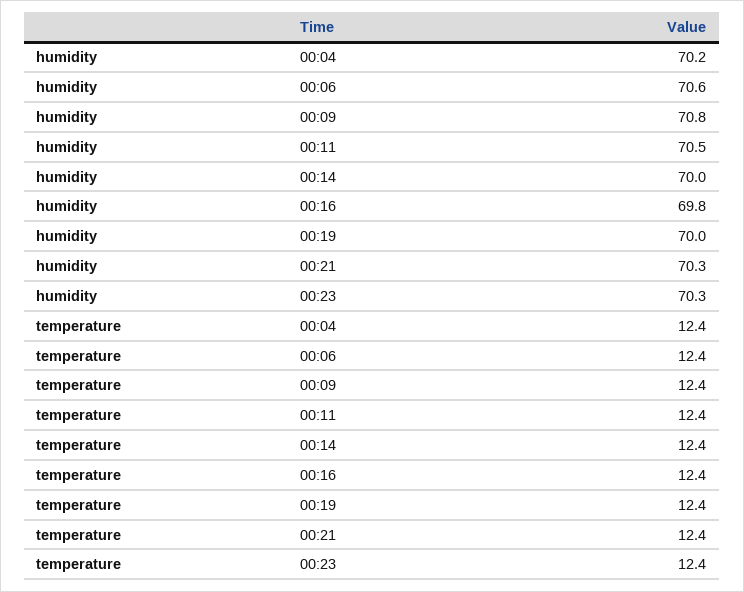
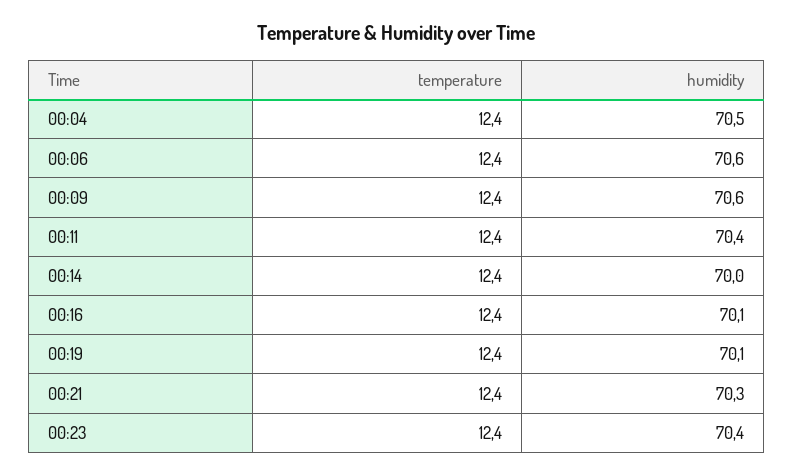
humidity, 00:04: 70.2 -> 70.5
humidity, 00:09: 70.8 -> 70.6
humidity, 00:11: 70.5 -> 70.4
humidity, 00:16: 69.8 -> 70.1
humidity, 00:19: 70 -> 70.1
humidity, 00:23: 70.3 -> 70.4

